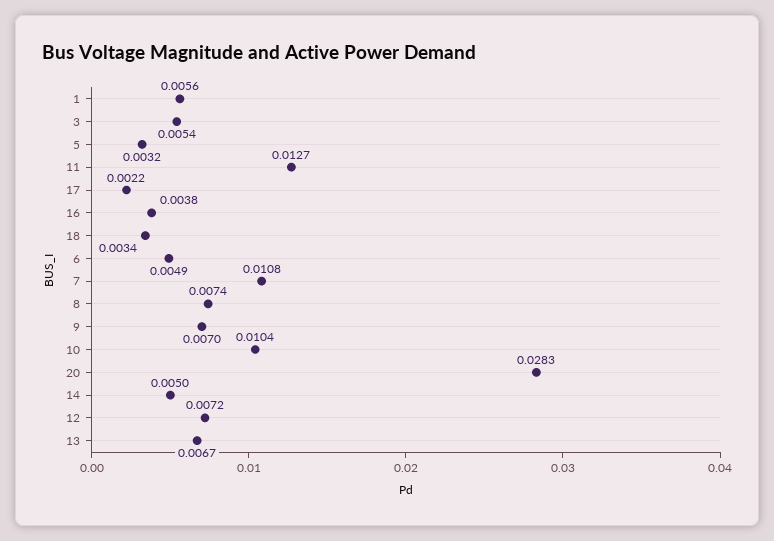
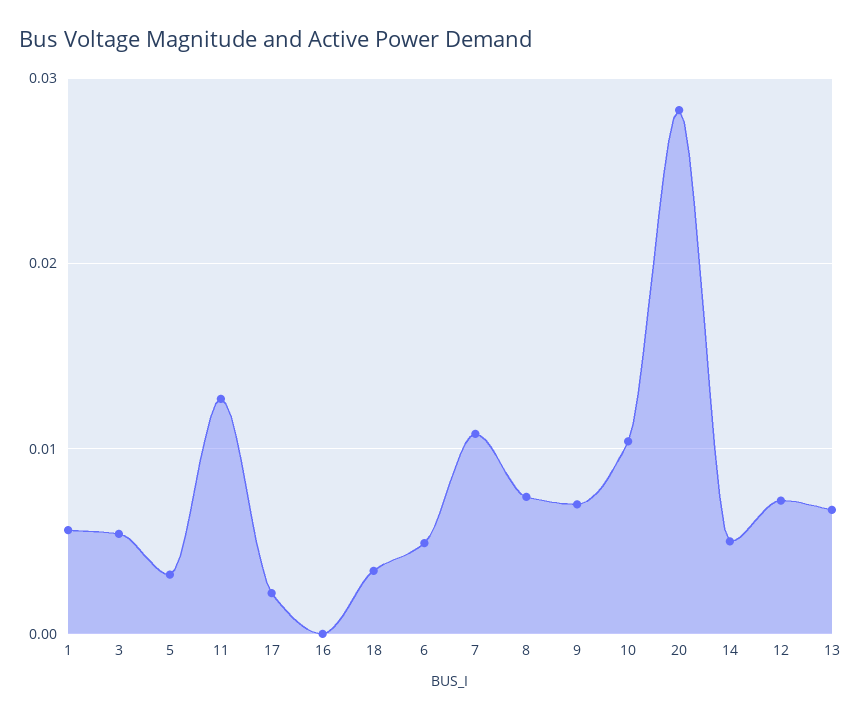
16: 0.0038 -> 0

